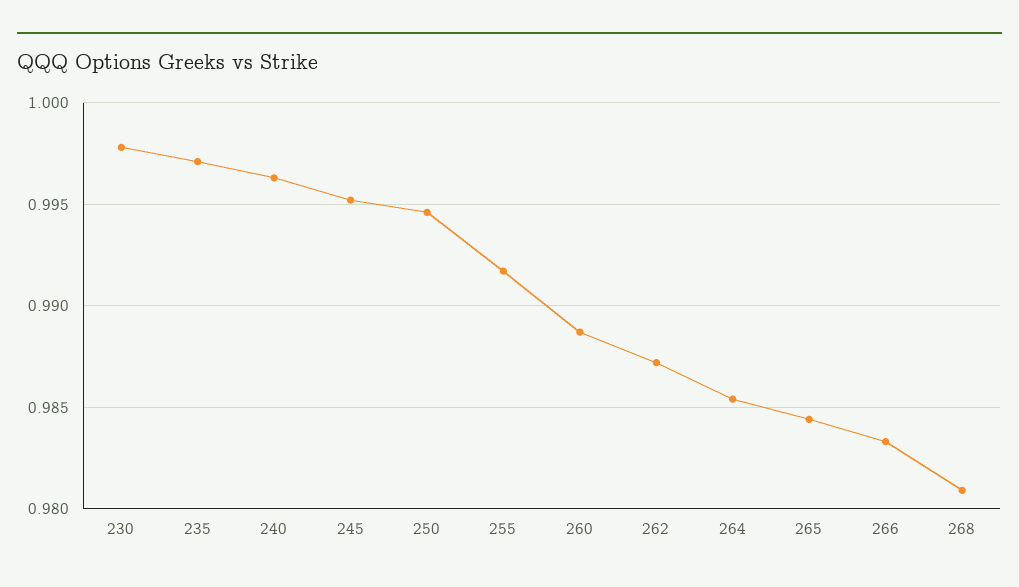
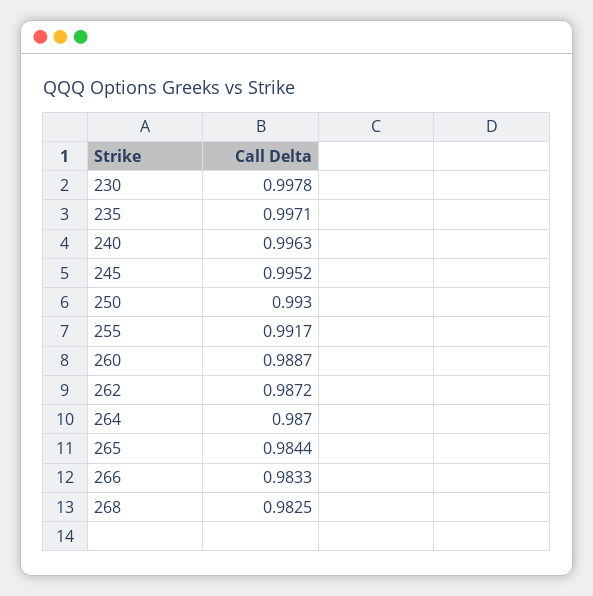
250: 0.9945 -> 0.993
264: 0.9855 -> 0.987
268: 0.981 -> 0.9825

